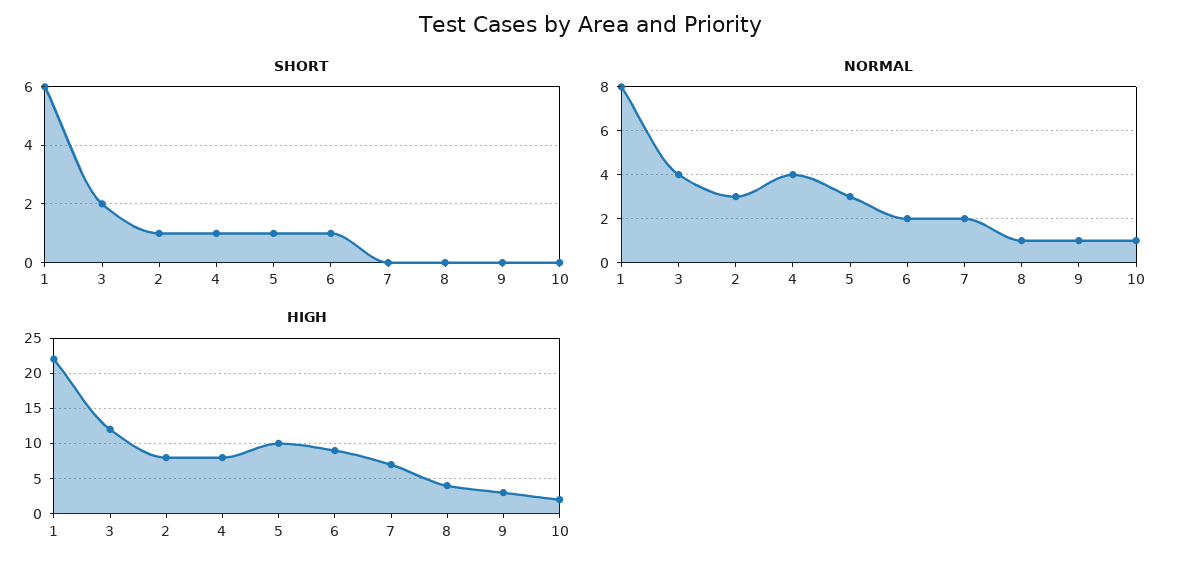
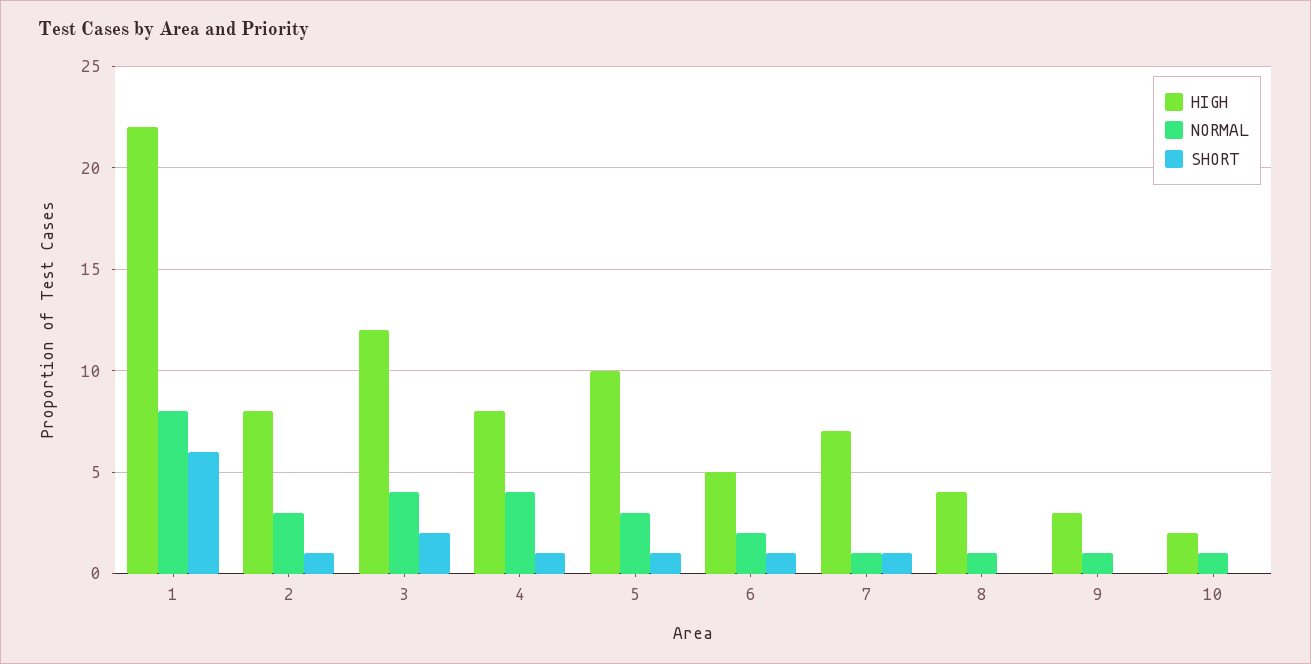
SHORT, 7: 0 -> 1
NORMAL, 7: 2 -> 1
HIGH, 6: 9 -> 5

